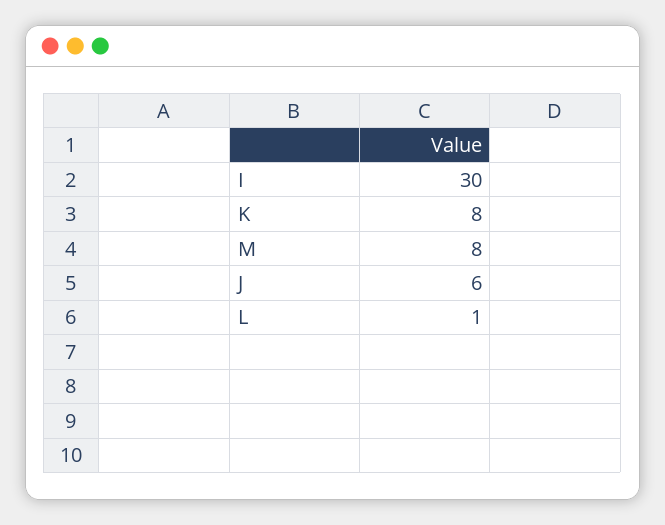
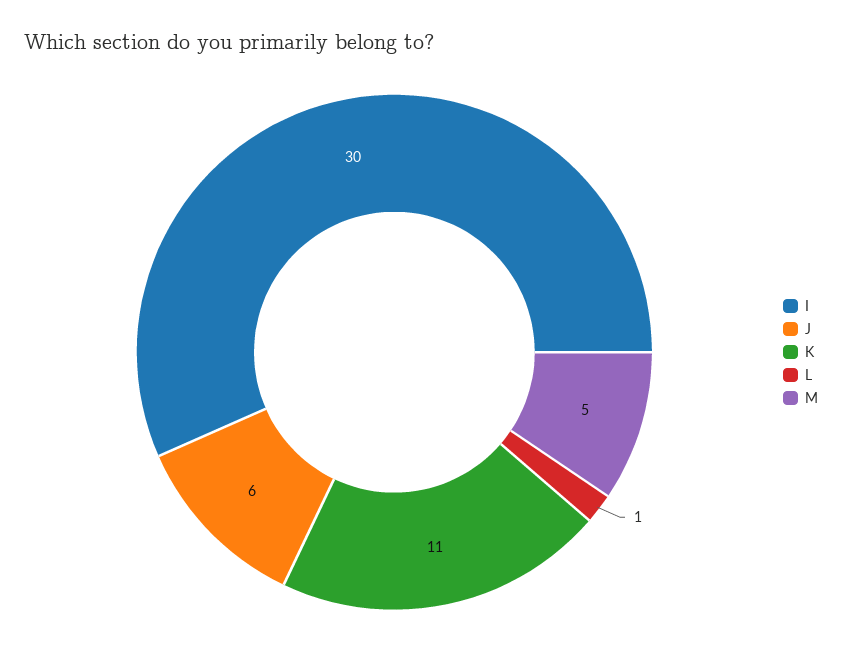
K: 8 -> 11
M: 8 -> 5

